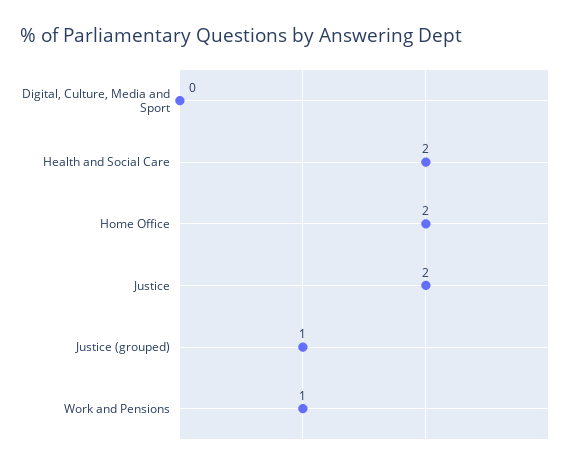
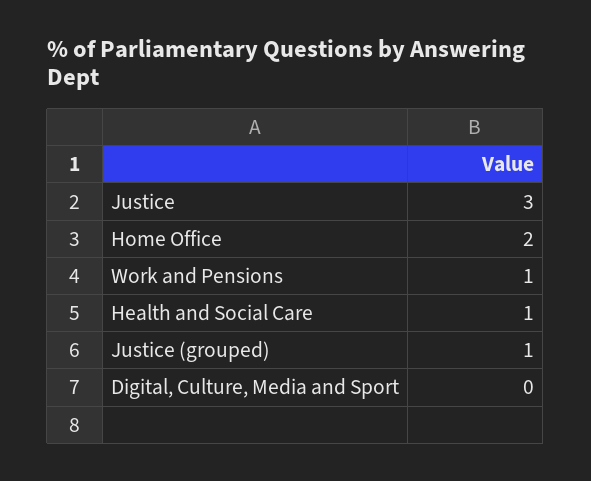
Health and Social Care: 2 -> 1
Justice: 2 -> 3

